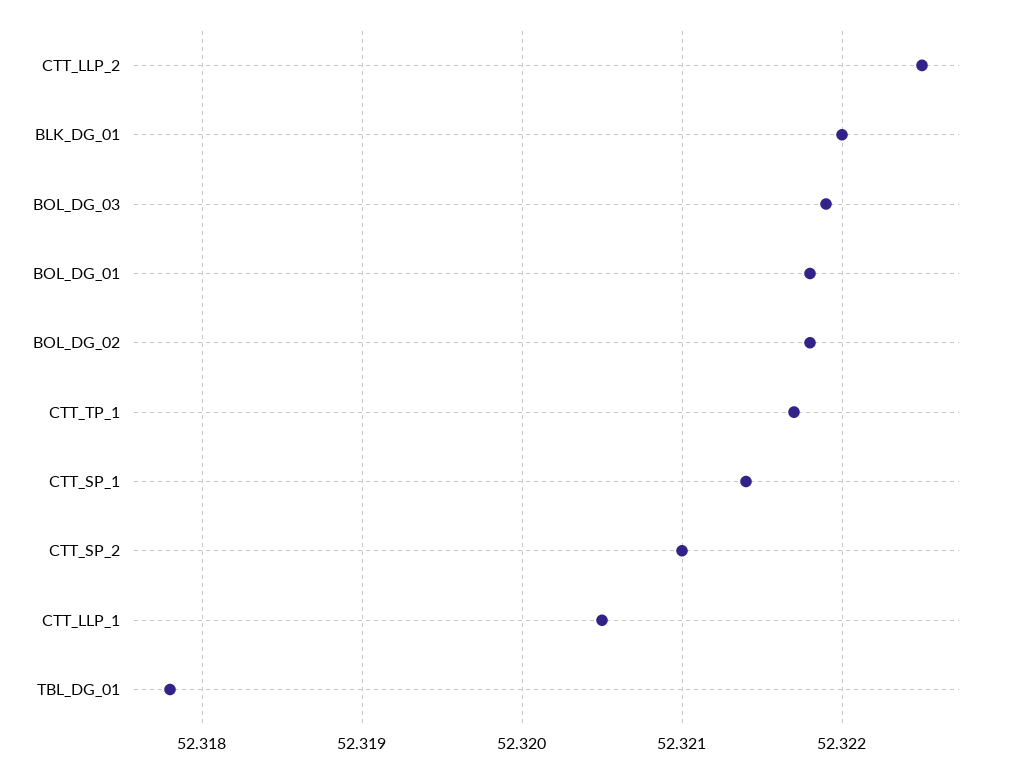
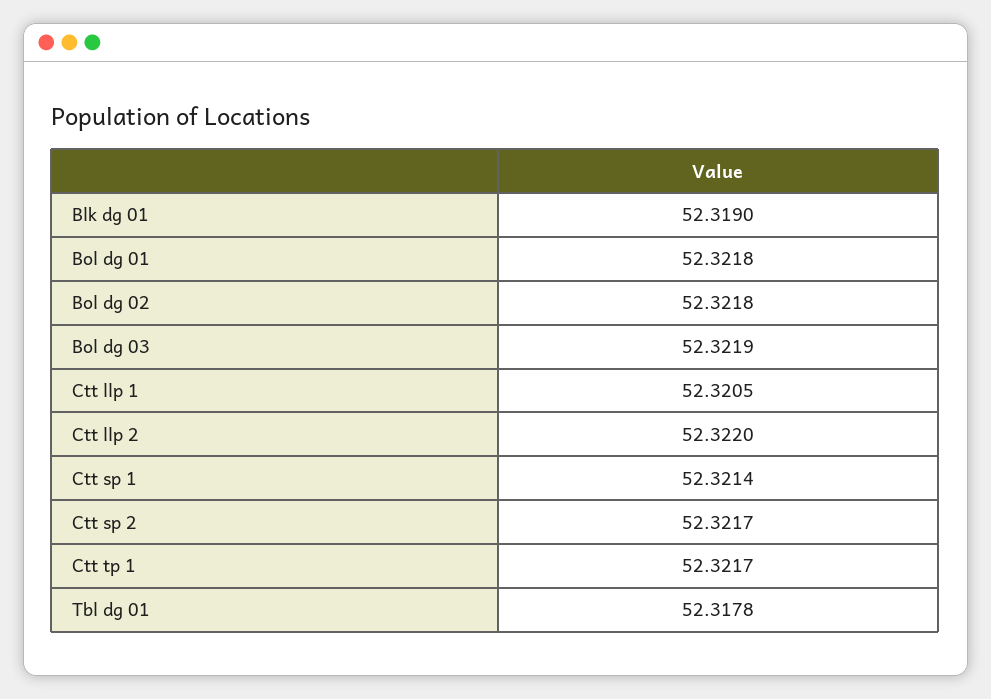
CTT_LLP_2: 52.3225 -> 52.322
BLK_DG_01: 52.322 -> 52.319
CTT_SP_2: 52.321 -> 52.3217

